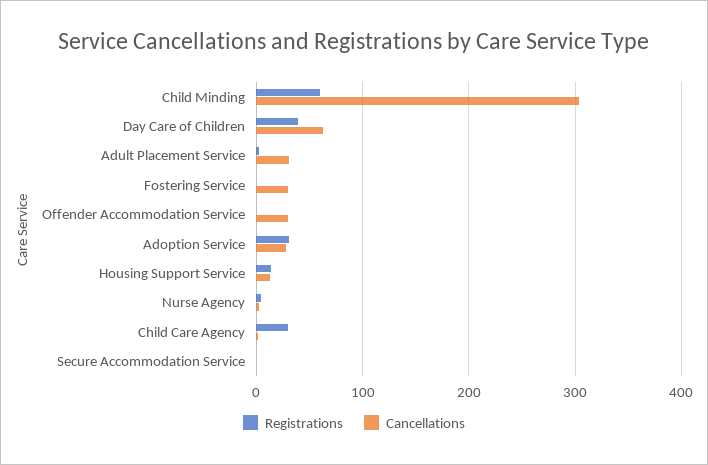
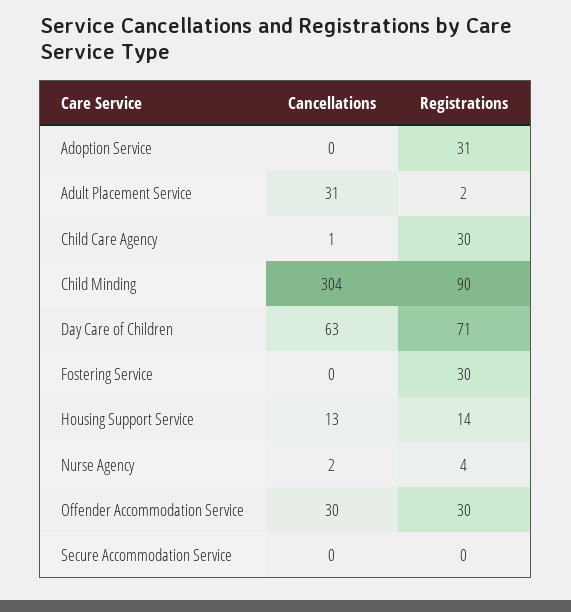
Registrations, Child Minding: 60 -> 90
Registrations, Day Care of Children: 40 -> 71
Registrations, Fostering Service: 0 -> 30
Cancellations, Fostering Service: 30 -> 0
Registrations, Offender Accommodation Service: 0 -> 30
Cancellations, Adoption Service: 30 -> 0

